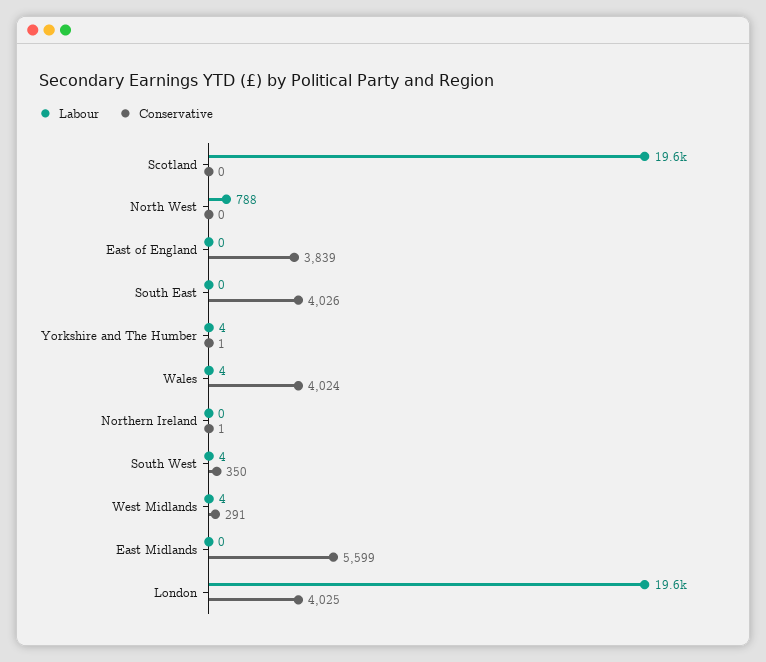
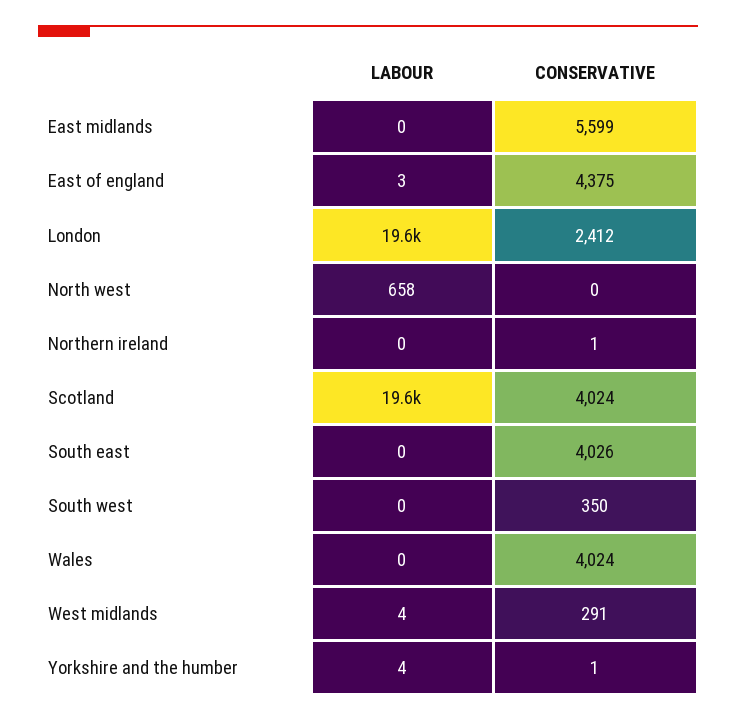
Conservative, Scotland: 0 -> 4024
Labour, North West: 788 -> 658
Labour, East of England: 0 -> 3
Conservative, East of England: 3839 -> 4375
Labour, Wales: 4 -> 0
Labour, South West: 4 -> 0
Conservative, London: 4025 -> 2412

